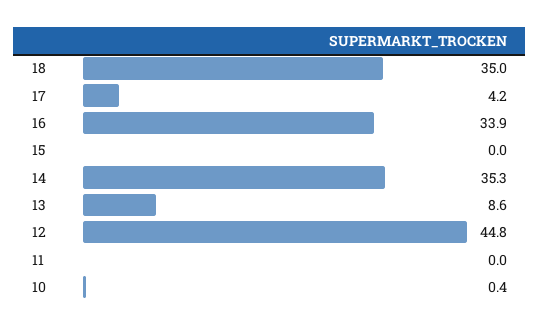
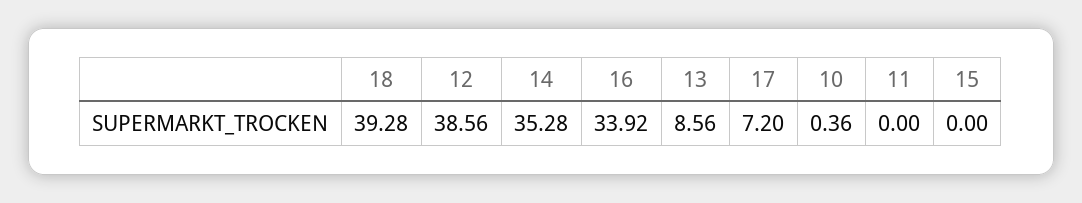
18: 35 -> 39.28
17: 4.2 -> 7.2
12: 44.8 -> 38.56

